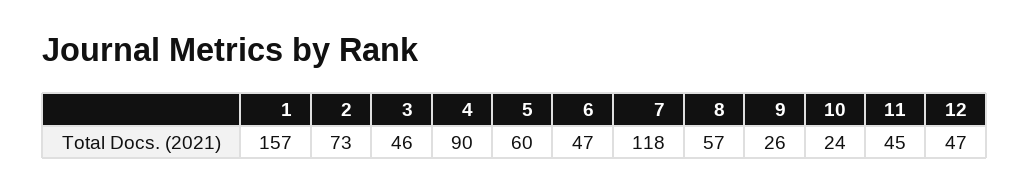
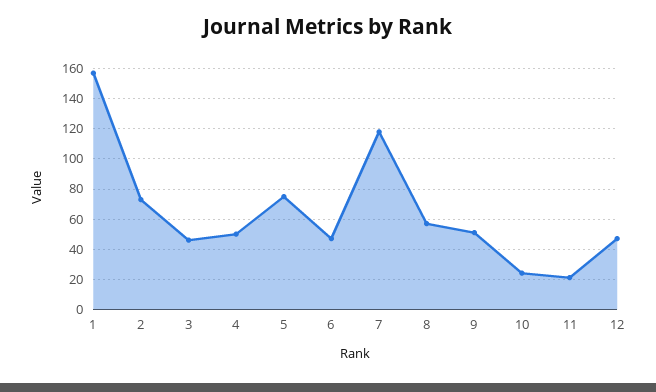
4: 90 -> 50
5: 60 -> 75
9: 26 -> 50
11: 45 -> 20

